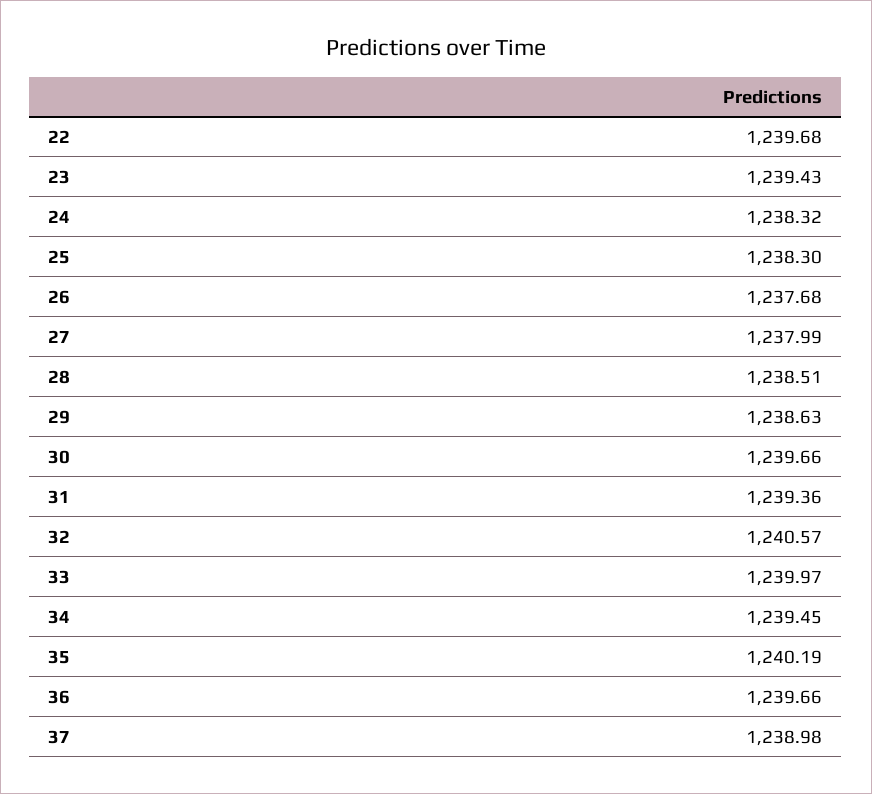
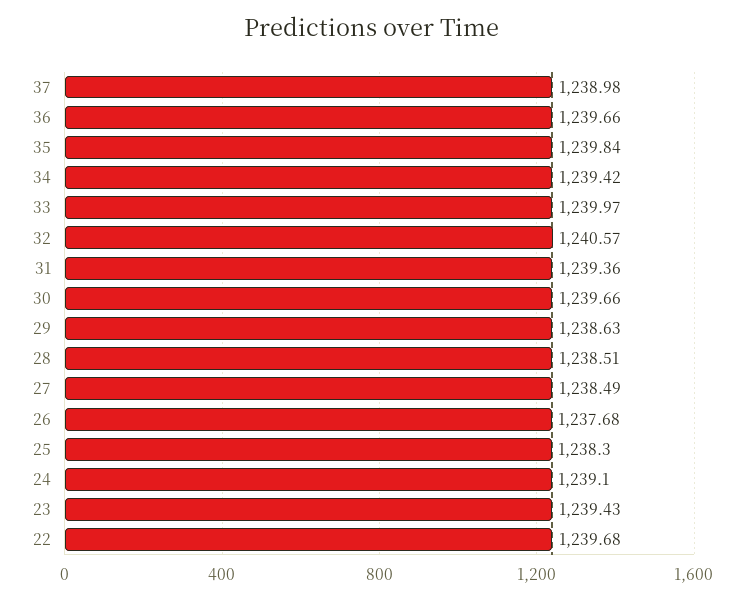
24: 1238.32 -> 1239.1
27: 1237.99 -> 1238.49
34: 1239.45 -> 1239.42
35: 1240.19 -> 1239.84

